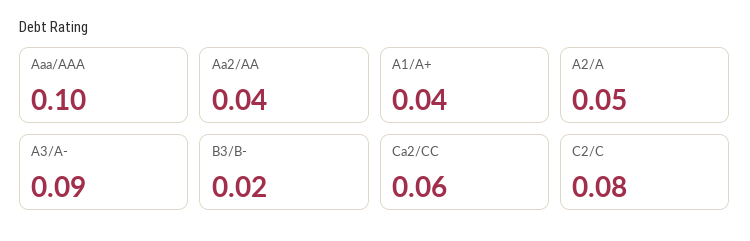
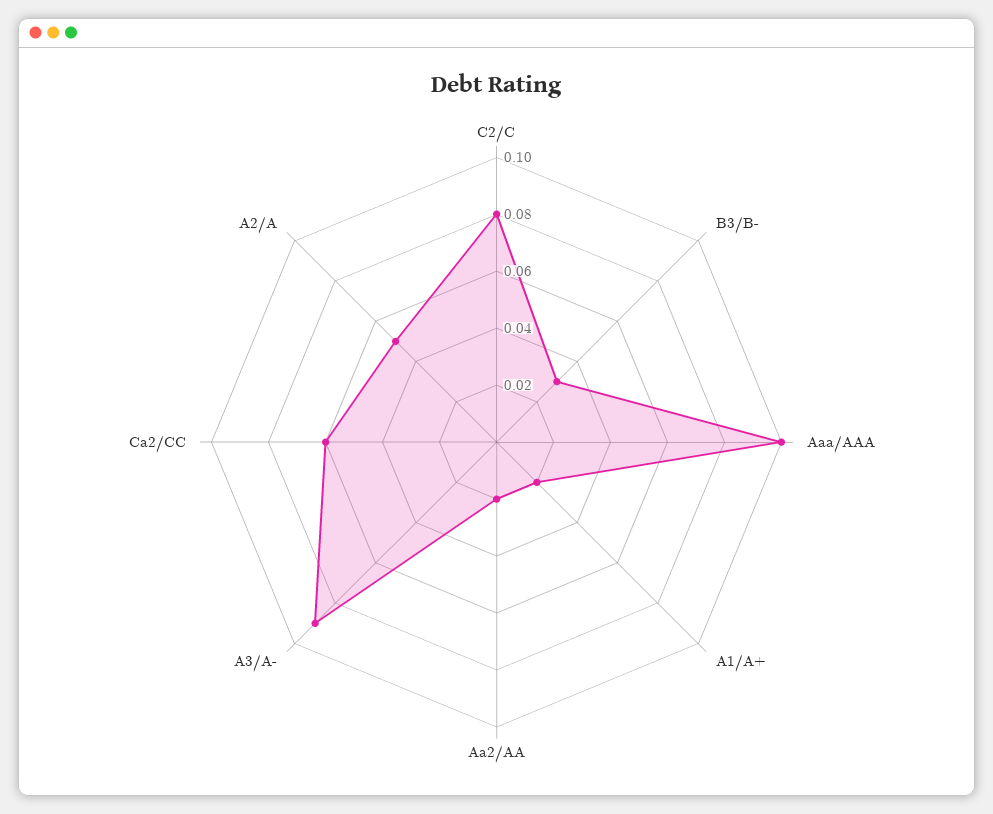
Aa2/AA: 0.04 -> 0.02
A1/A+: 0.04 -> 0.02
B3/B-: 0.02 -> 0.03

